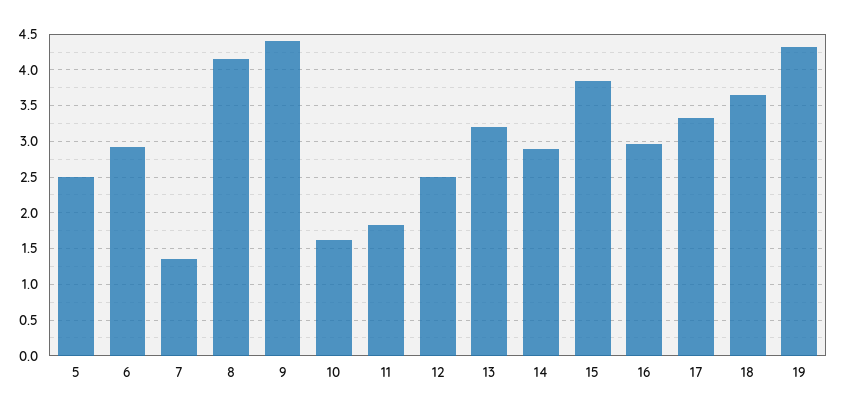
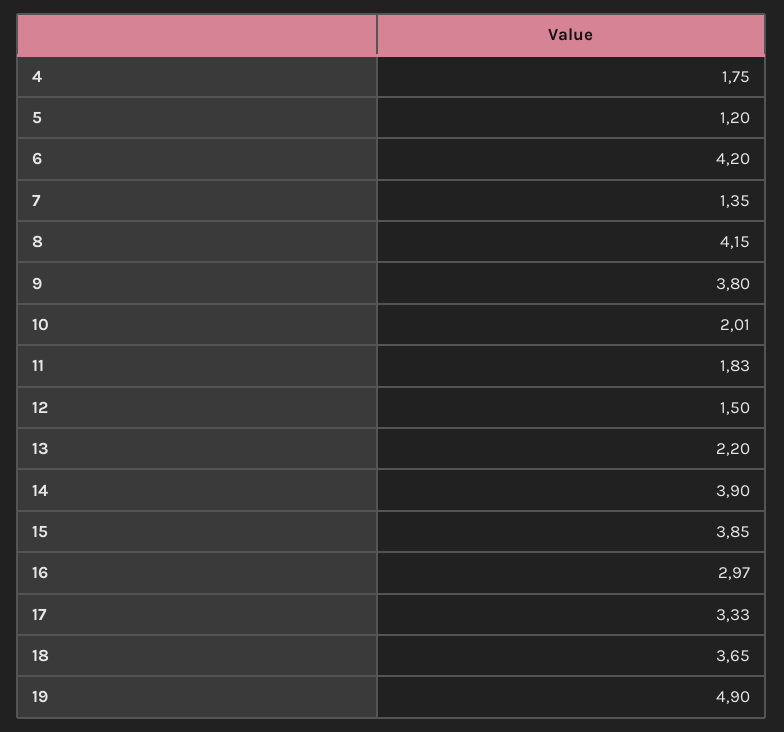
5: 2.5 -> 1.2
6: 2.9 -> 4.2
9: 4.4 -> 3.8
10: 1.6 -> 2.01
12: 2.5 -> 1.5
13: 3.2 -> 2.2
14: 2.9 -> 3.9
19: 4.3 -> 4.9
4: none -> 1.75

